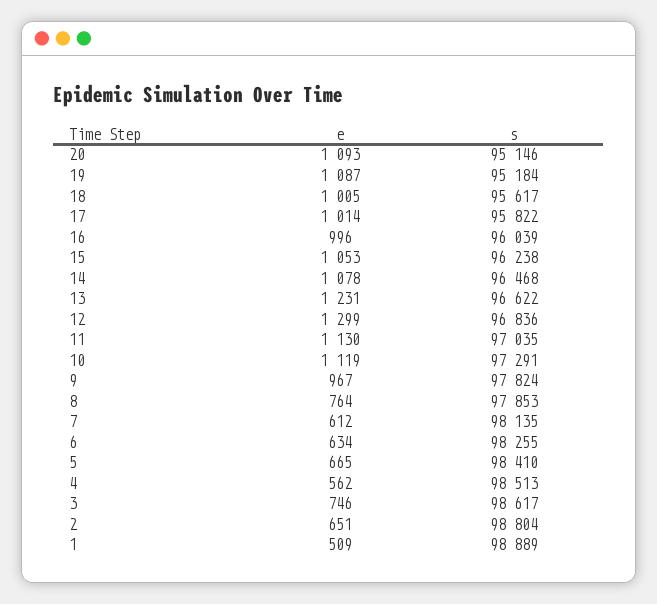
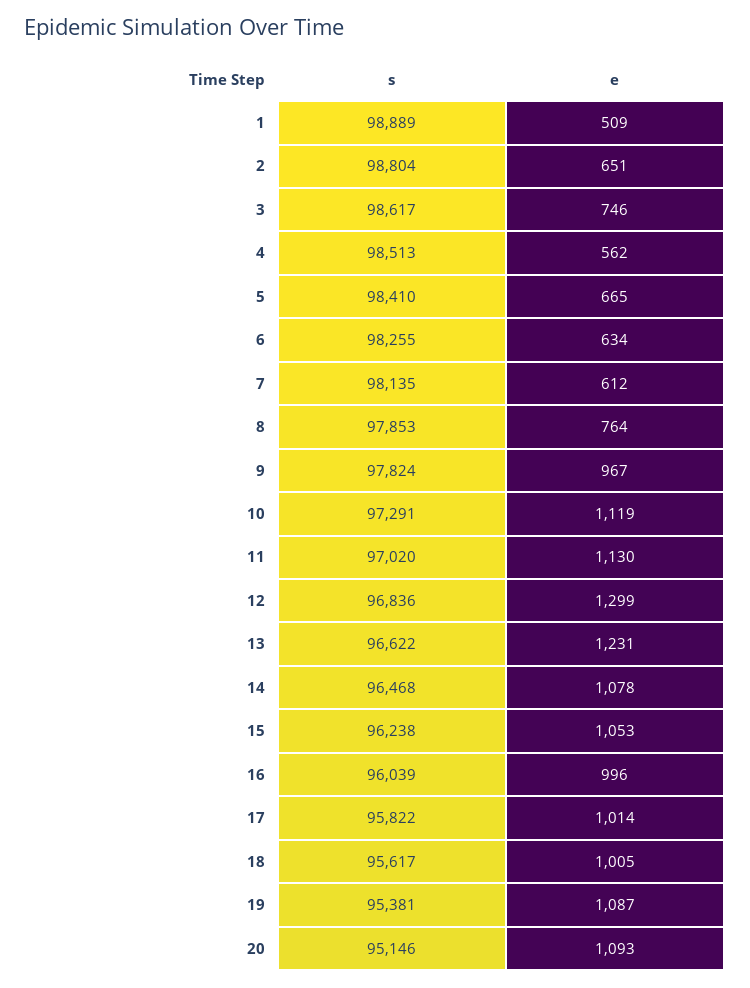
s, 19: 95184 -> 95381
s, 11: 97035 -> 97020

